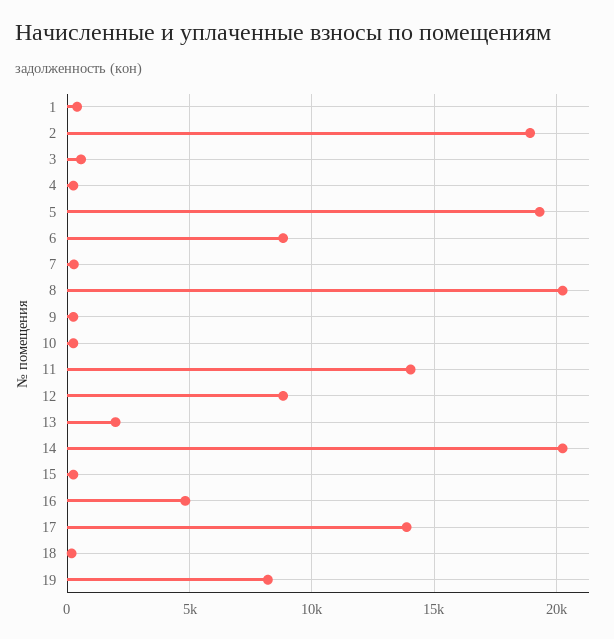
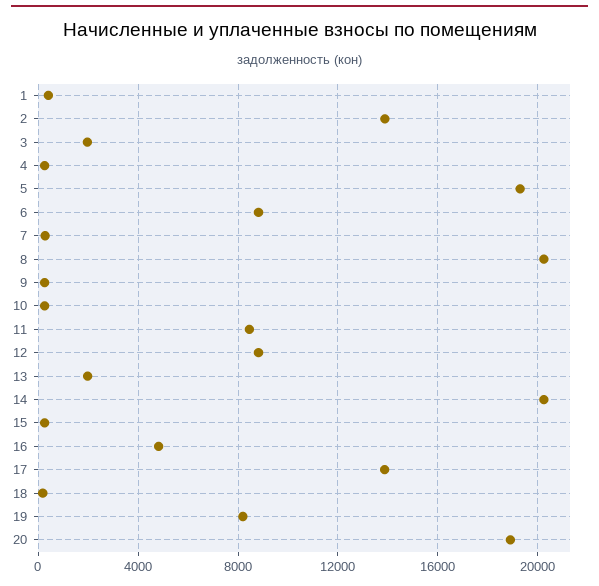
2: 19000 -> 14000
3: 500 -> 2000
11: 14000 -> 8500
20: none -> 19000

